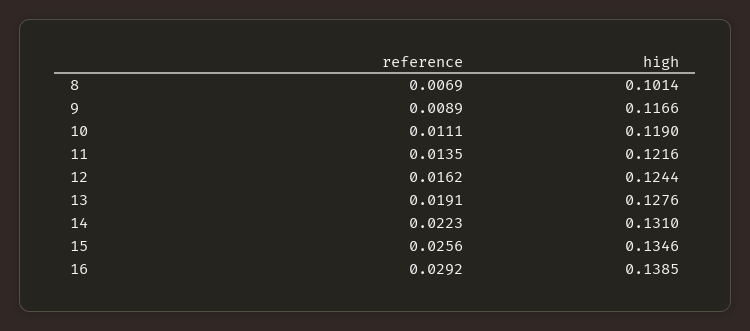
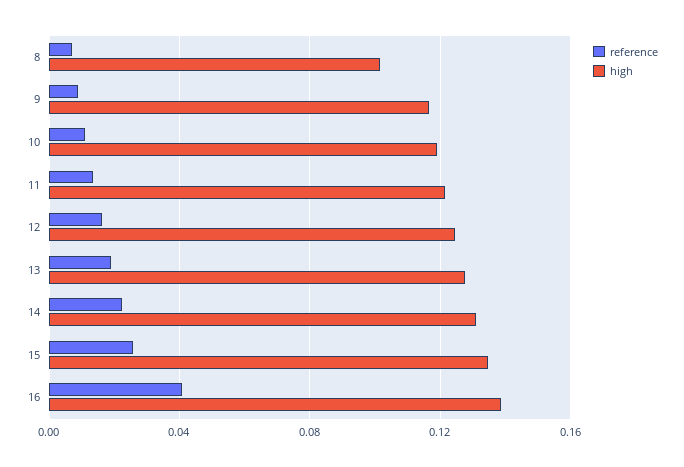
reference, 16: 0.0292 -> 0.04

